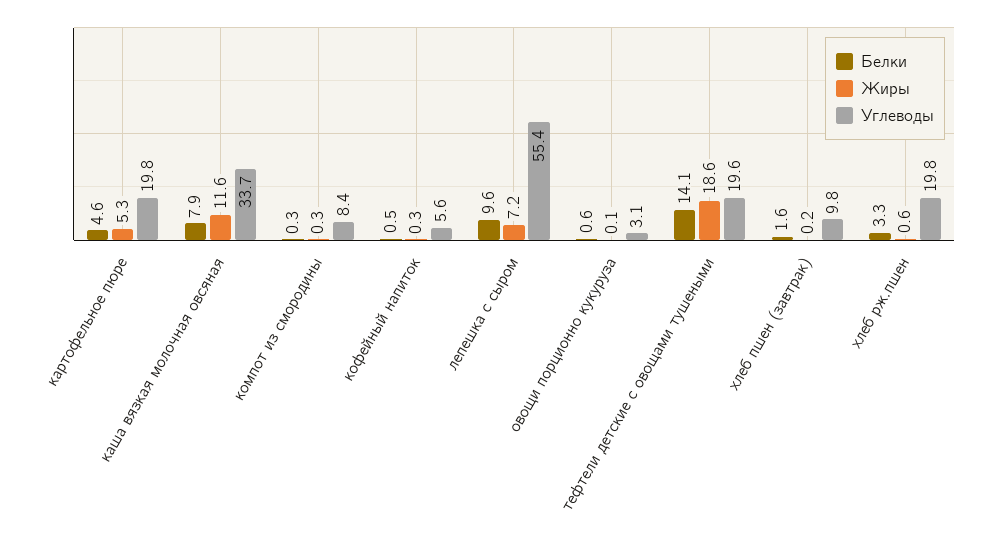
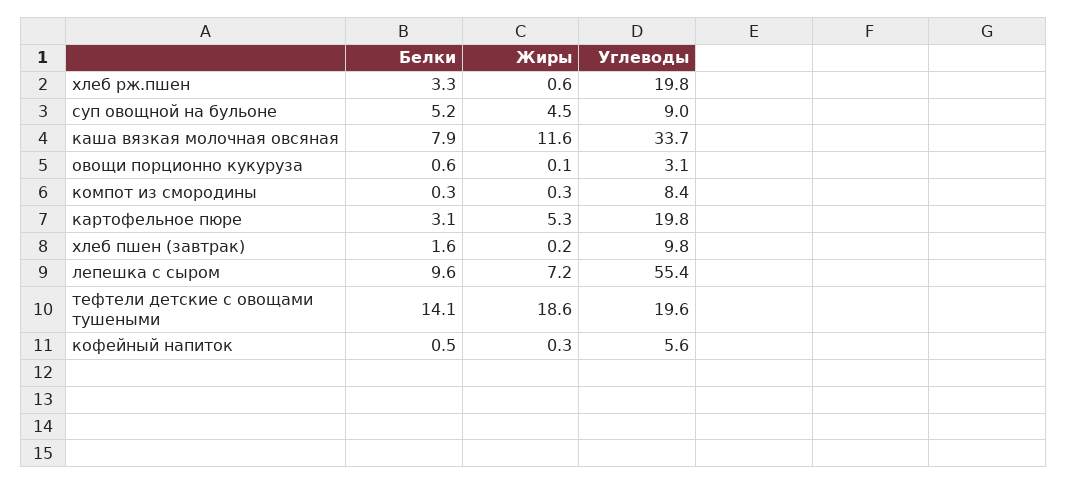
Белки, картофельное пюре: 4.6 -> 3.1
Белки, суп овощной на бульоне: none -> 5.2
Жиры, суп овощной на бульоне: none -> 4.5
Углеводы, суп овощной на бульоне: none -> 9

